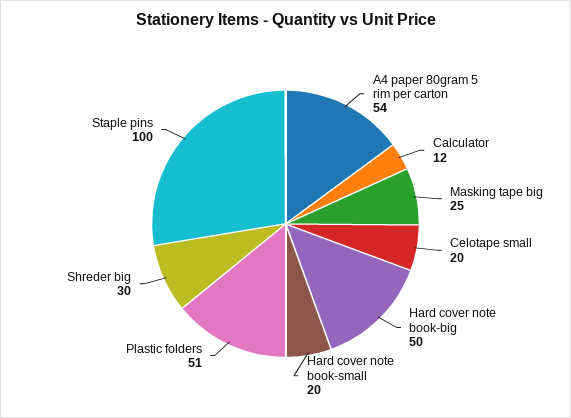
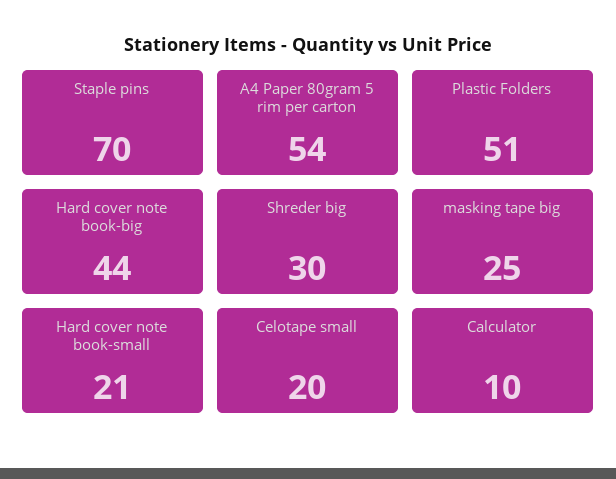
Calculator: 12 -> 10
Hard cover note book-big: 50 -> 44
Hard cover note book-small: 20 -> 21
Staple pins: 100 -> 70

